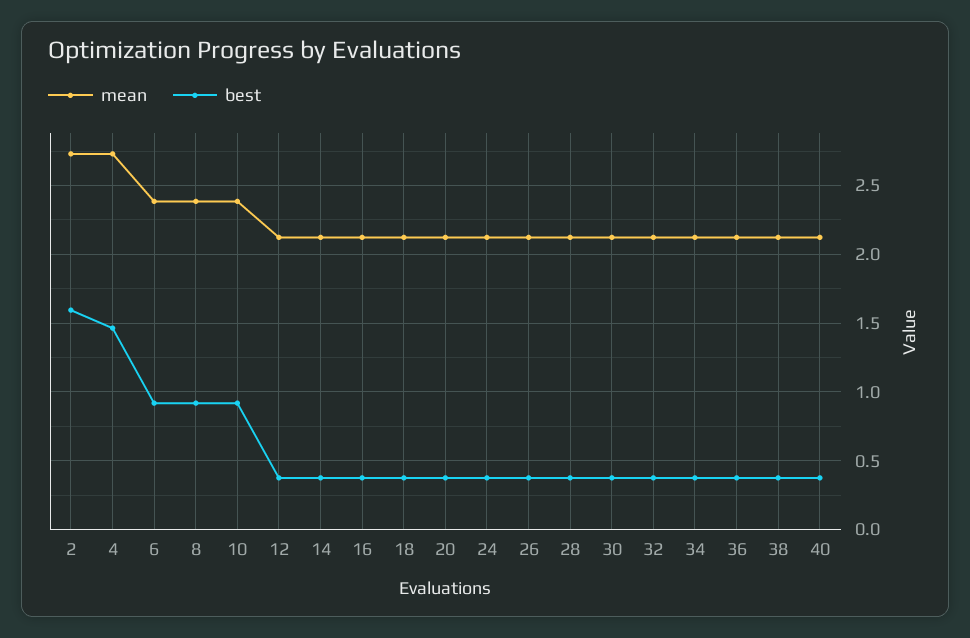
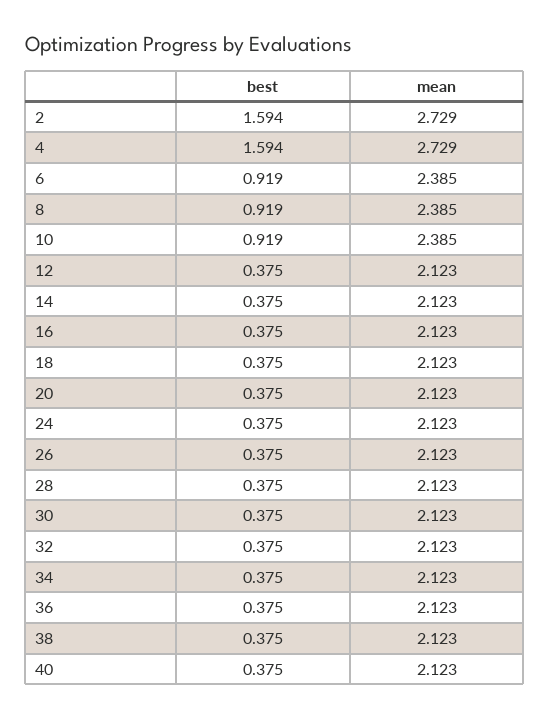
best, 4: 1.45 -> 1.594

